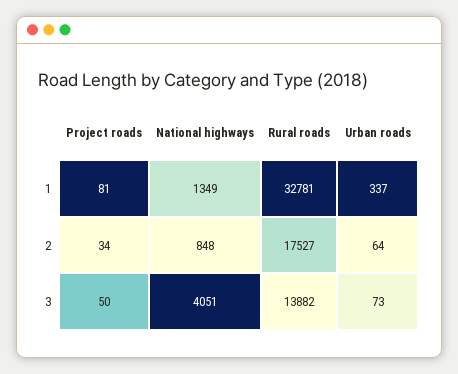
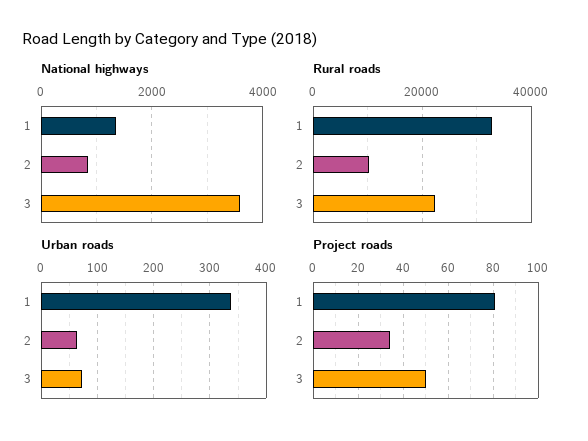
Rural roads, 2: 17527 -> 10000
National highways, 3: 4051 -> 3600
Rural roads, 3: 13882 -> 22000

